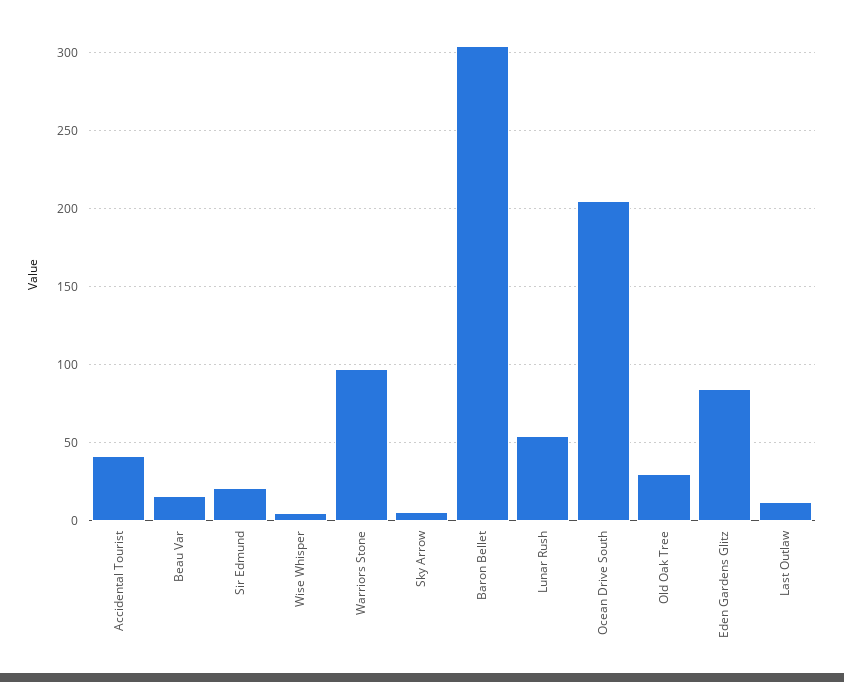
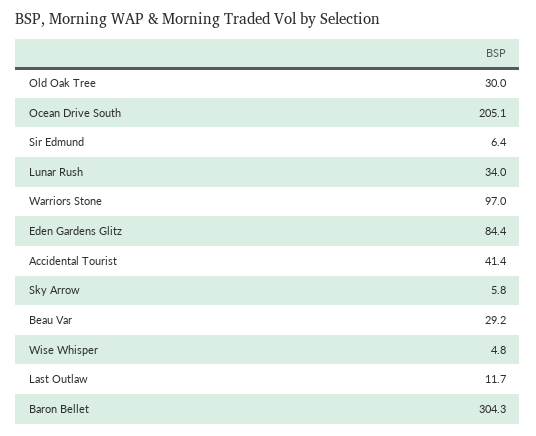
Beau Var: 15 -> 29.2
Sir Edmund: 20 -> 6.4
Lunar Rush: 55 -> 34

